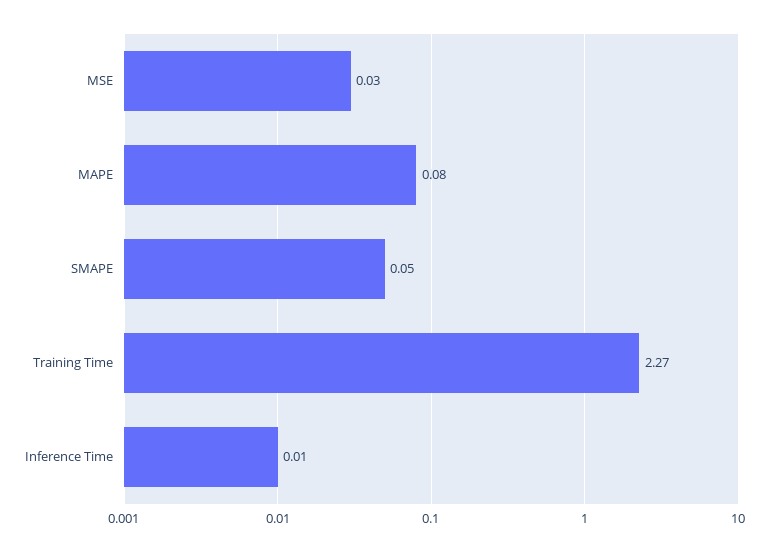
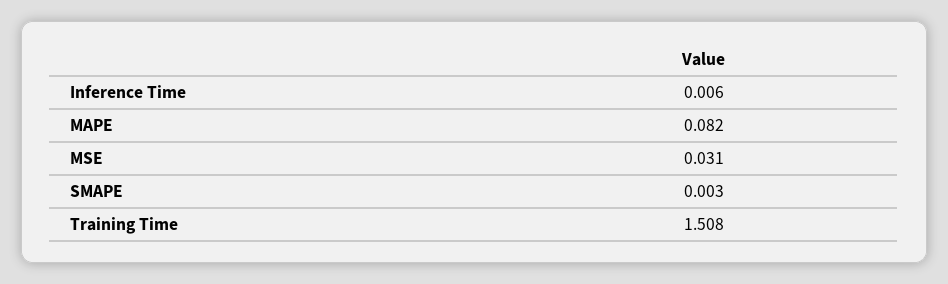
SMAPE: 0.05 -> 0.003
Training Time: 2.27 -> 1.508

